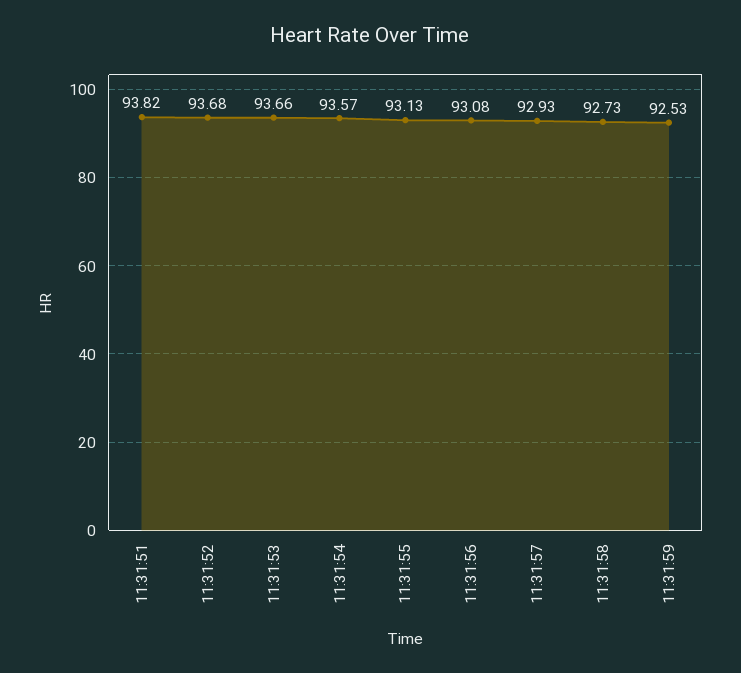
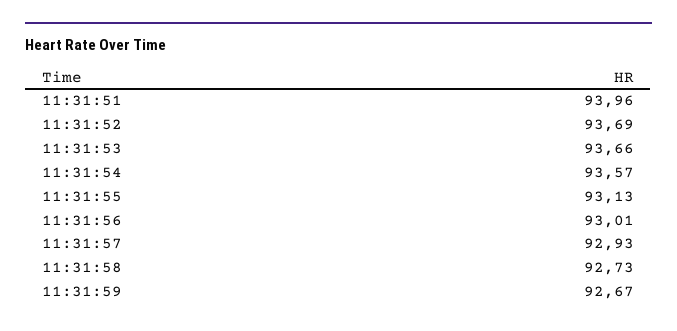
11:31:51: 93.82 -> 93.96
11:31:52: 93.68 -> 93.69
11:31:56: 93.08 -> 93.01
11:31:59: 92.53 -> 92.67

